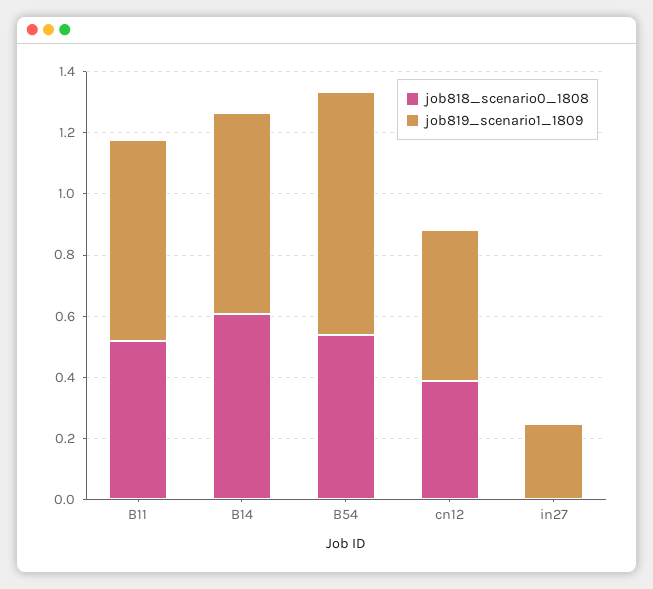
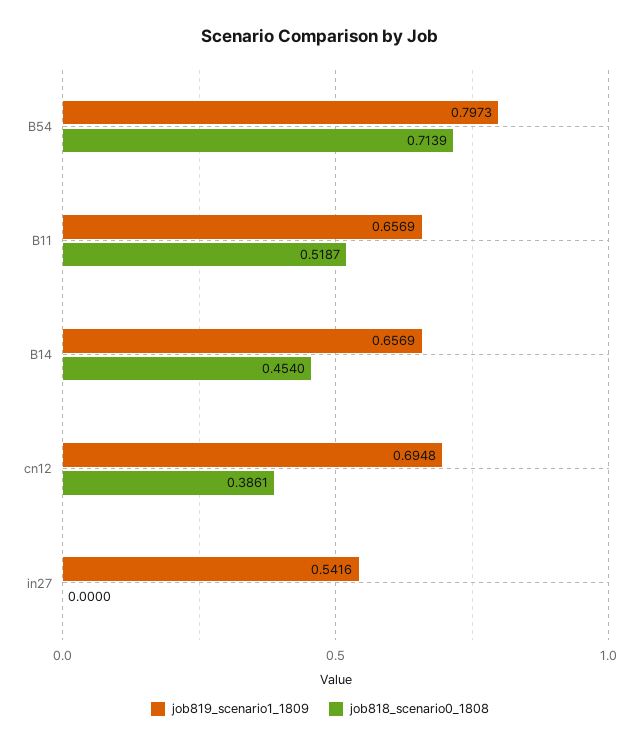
job818_scenario0_1808, B14: 0.6 -> 0.454
job818_scenario0_1808, B54: 0.55 -> 0.7139
job819_scenario1_1809, cn12: 0.5 -> 0.6948
job819_scenario1_1809, in27: 0.25 -> 0.5416

